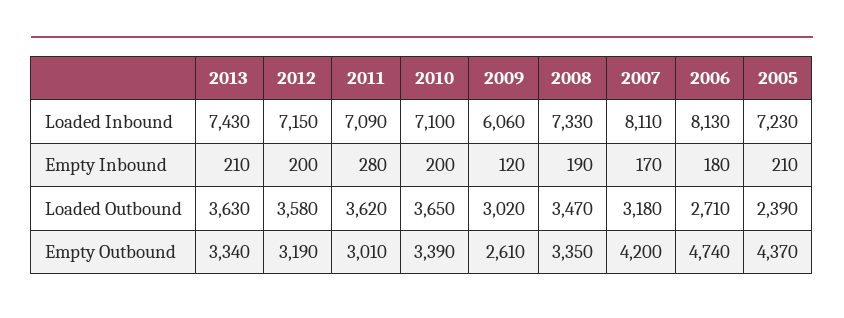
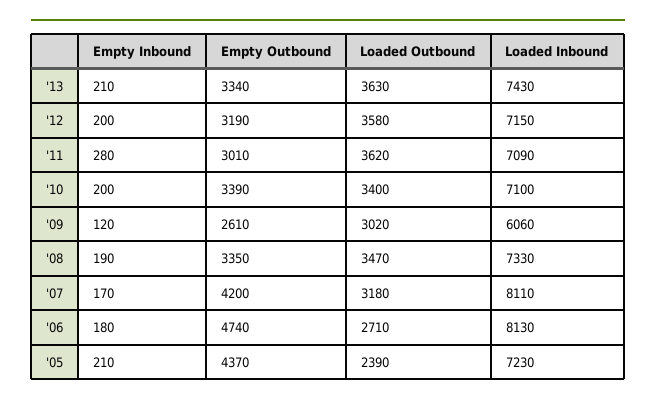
2010, Loaded Outbound: 3650 -> 3400

